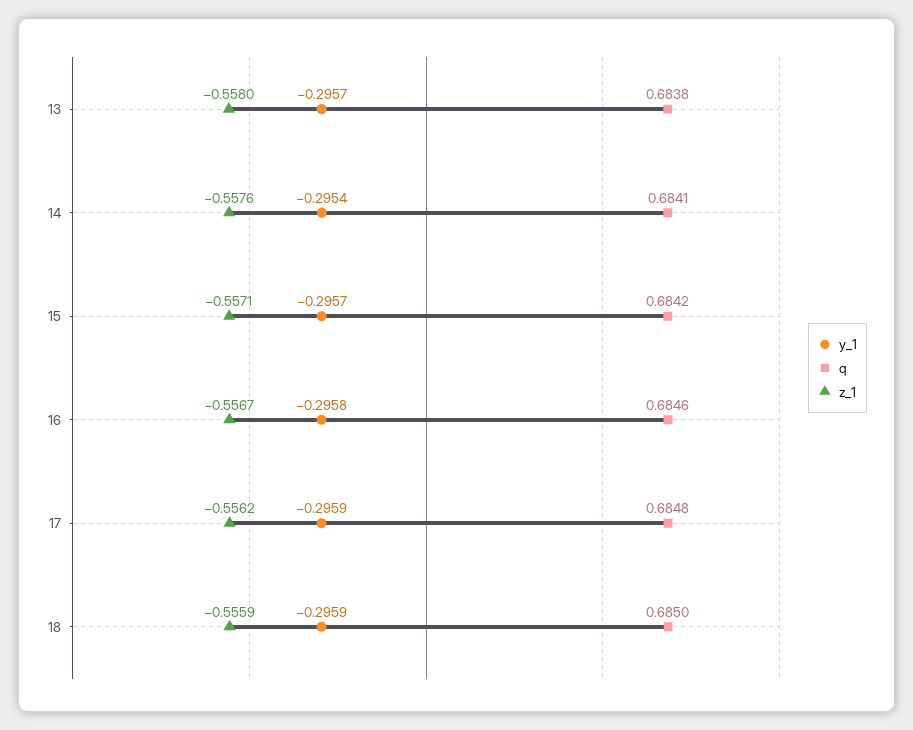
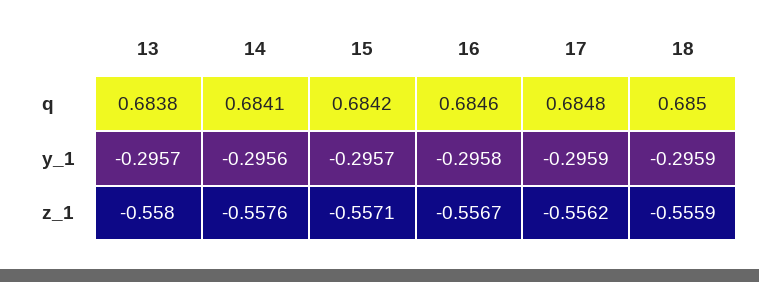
y_1, 14: -0.2954 -> -0.2956

